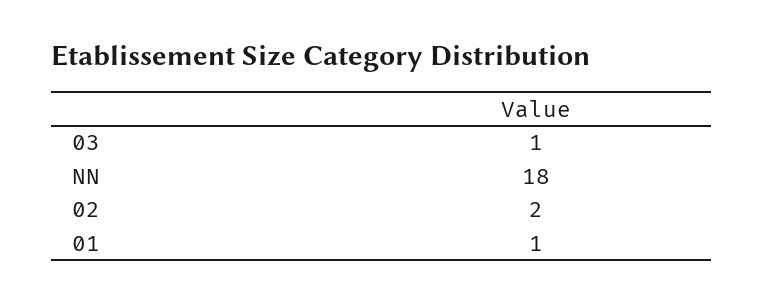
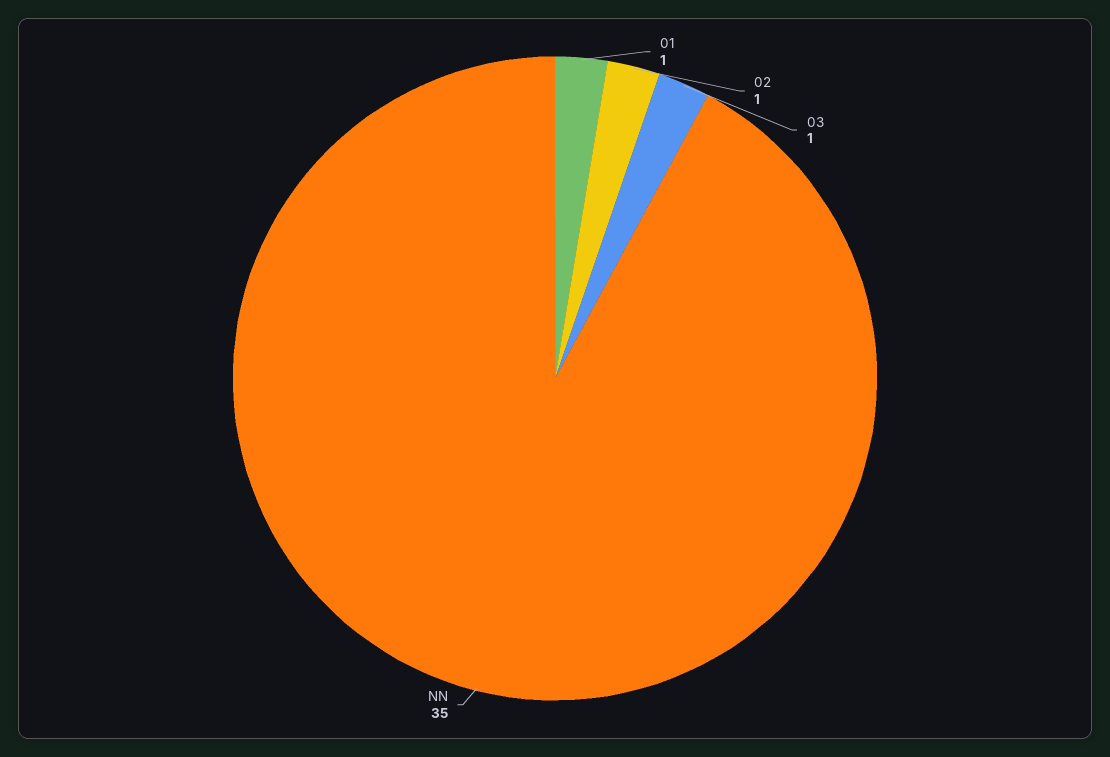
NN: 18 -> 35
02: 2 -> 1

